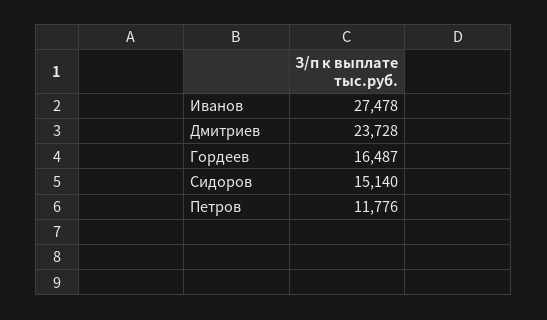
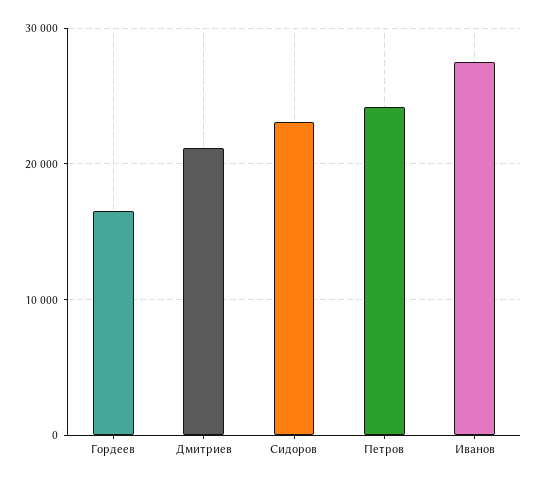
Дмитриев: 23728 -> 21000
Сидоров: 15140 -> 23000
Петров: 11776 -> 24000

